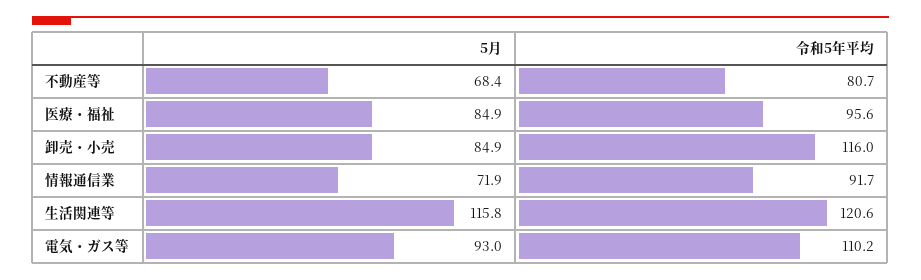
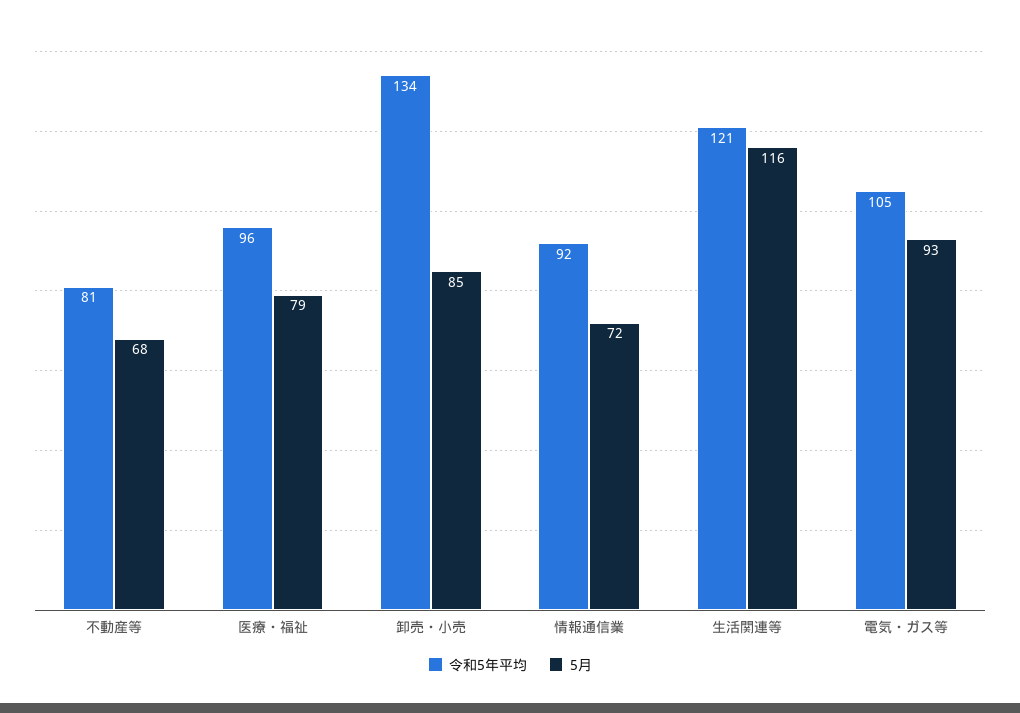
5月, 医療・福祉: 84.9 -> 79
令和5年平均, 卸売・小売: 116 -> 134
令和5年平均, 電気・ガス等: 110.2 -> 105

